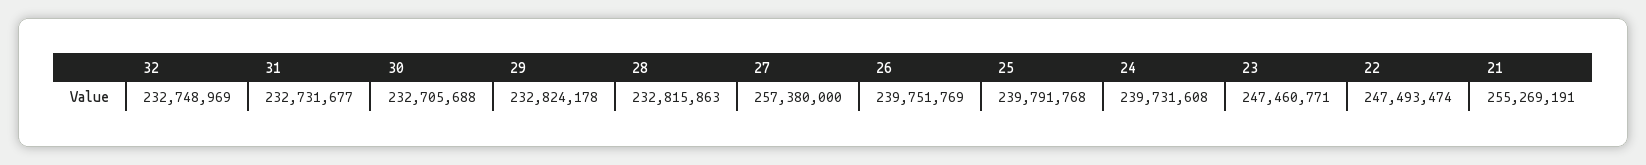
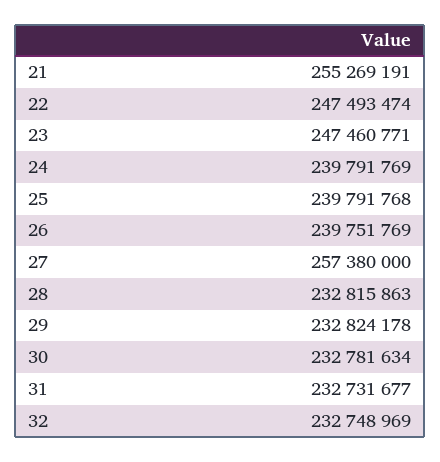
30: 232705688 -> 232781634
24: 239731608 -> 239791769

